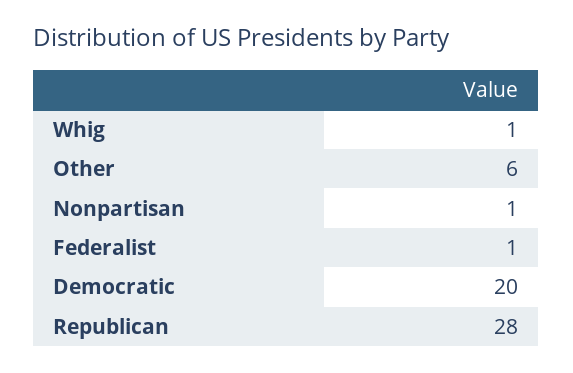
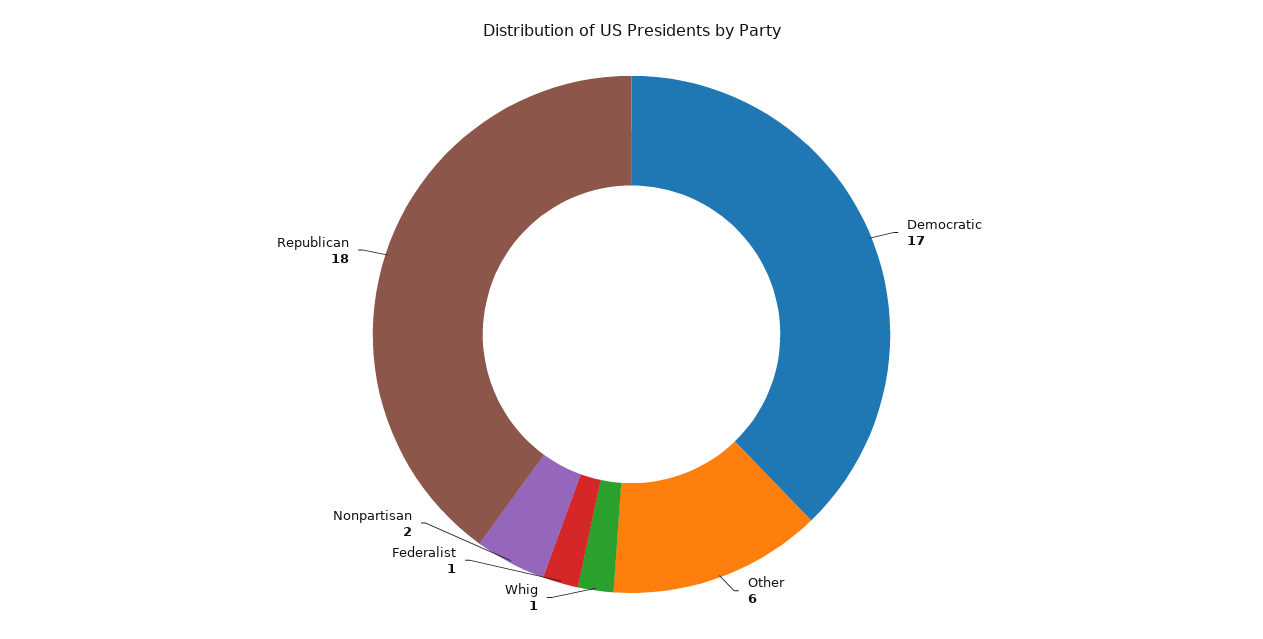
Nonpartisan: 1 -> 2
Democratic: 20 -> 17
Republican: 28 -> 18

